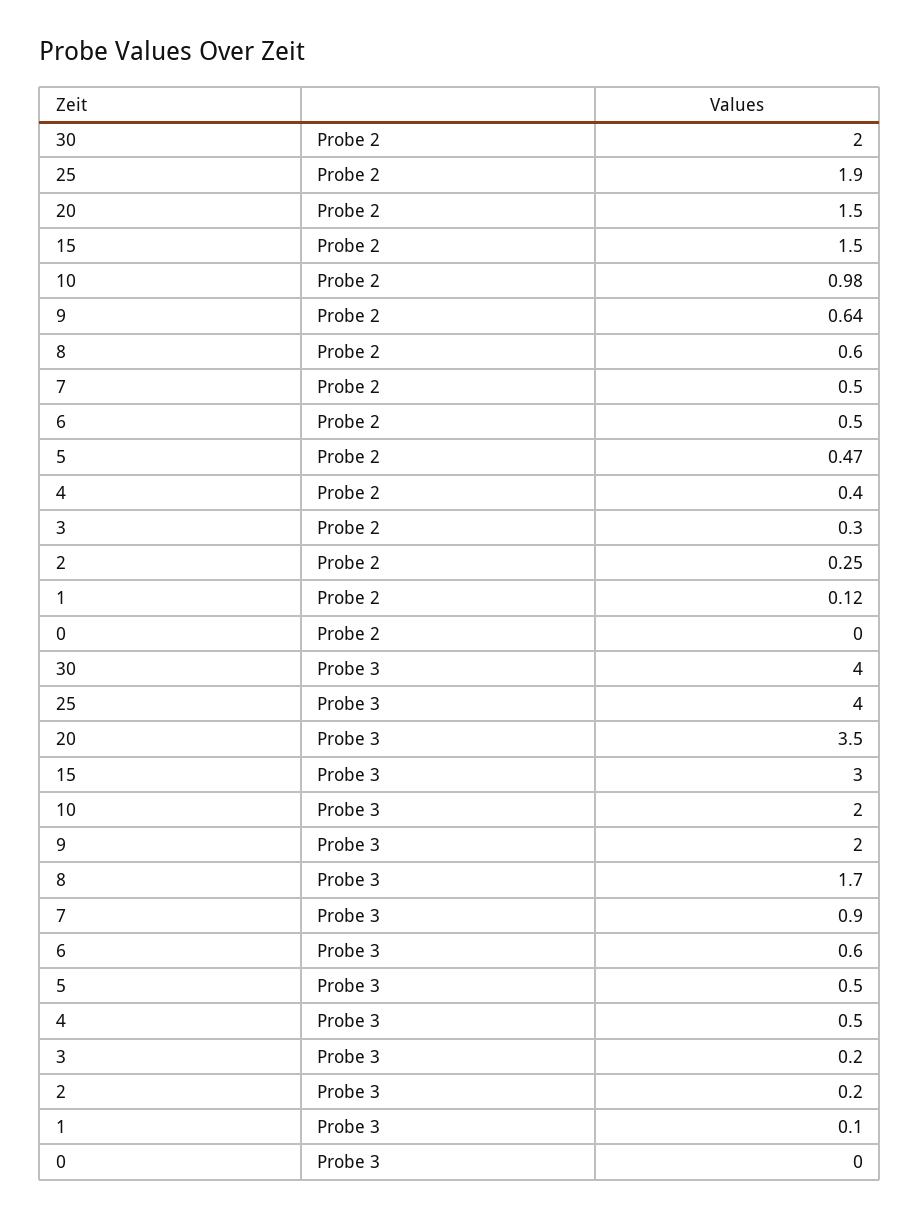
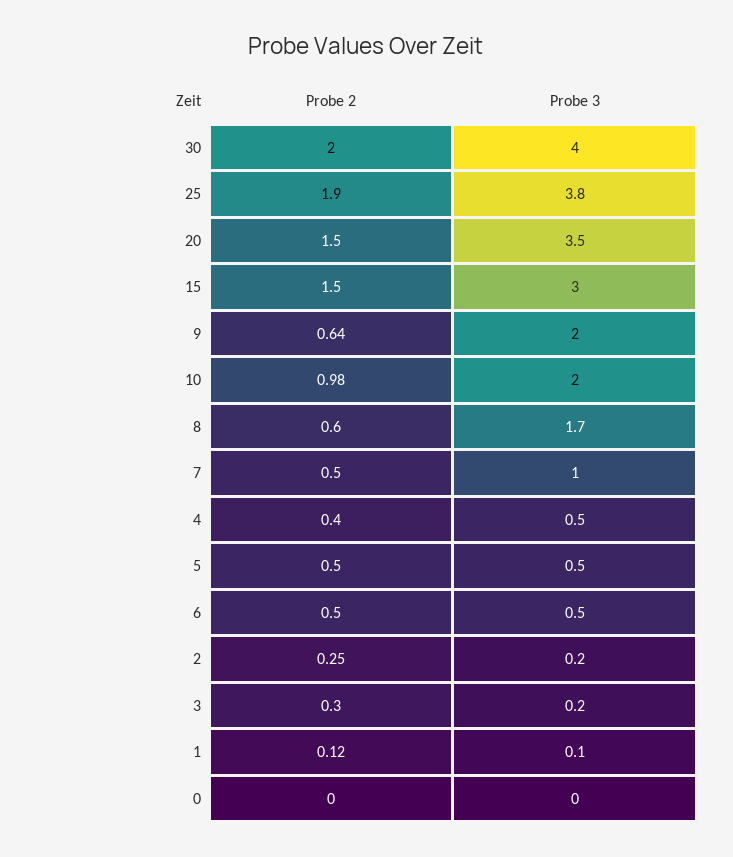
5, Probe 2: 0.47 -> 0.5
25, Probe 3: 4 -> 3.8
7, Probe 3: 0.9 -> 1
6, Probe 3: 0.6 -> 0.5

